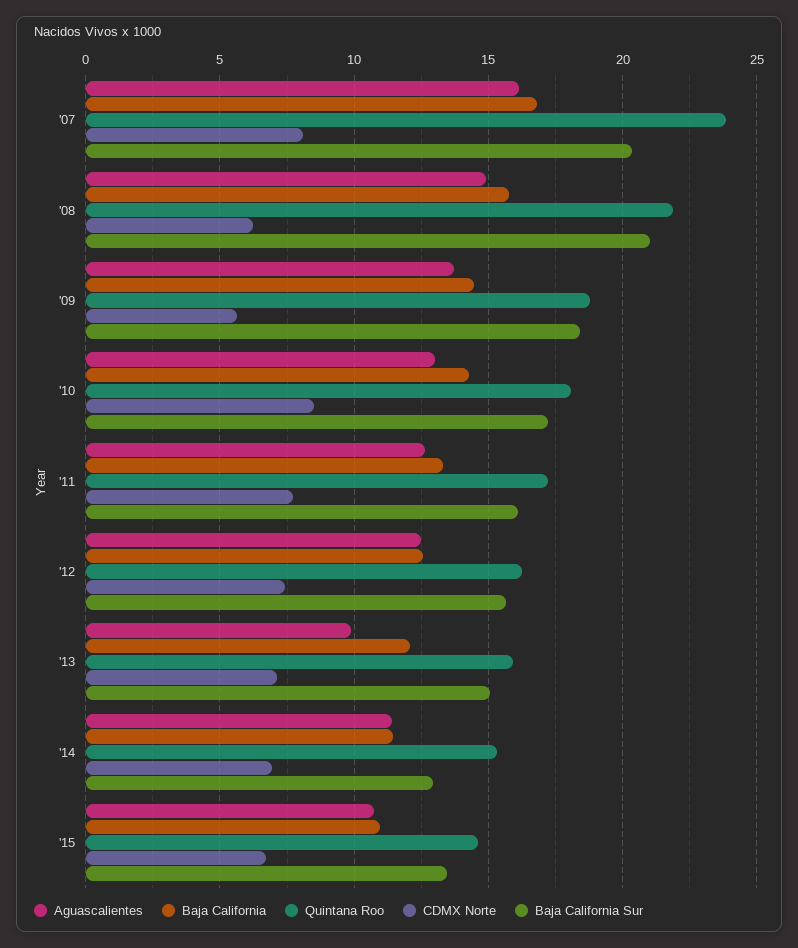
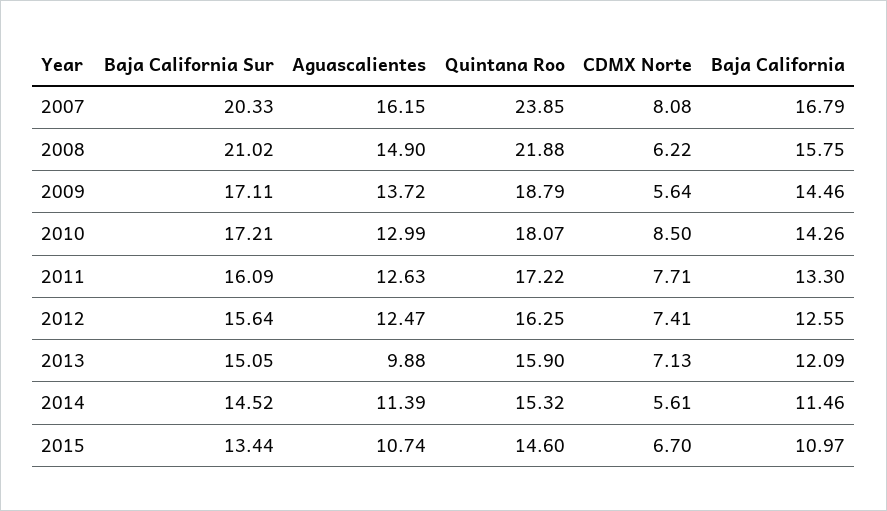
Baja California Sur, '09: 18.5 -> 17.11
CDMX Norte, '14: 7 -> 5.61
Baja California Sur, '14: 13 -> 14.52

